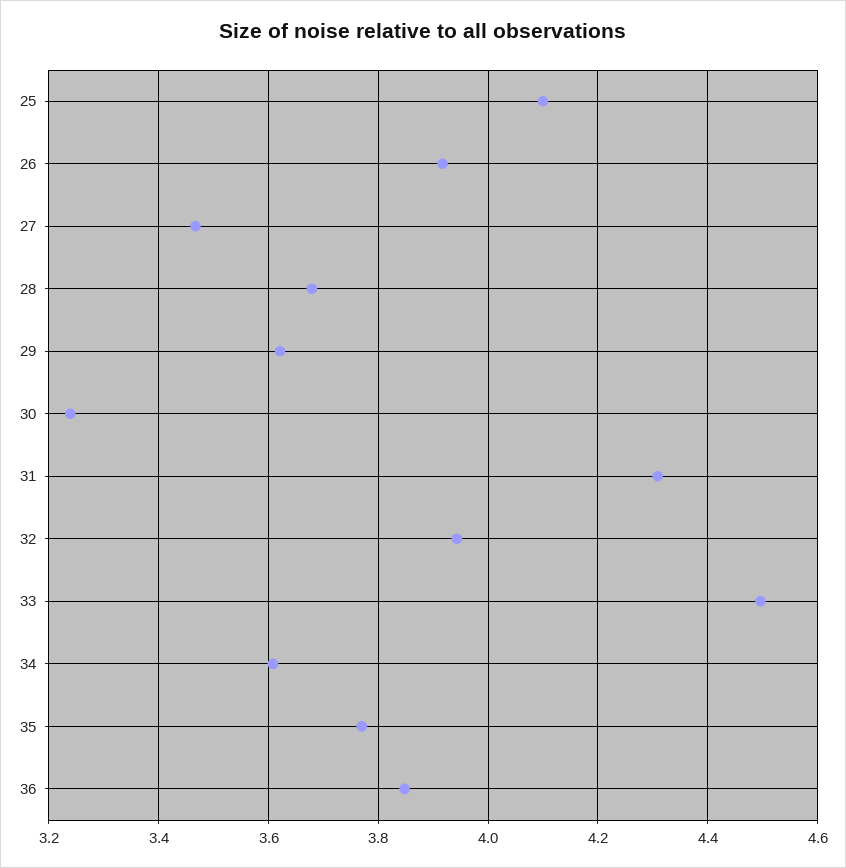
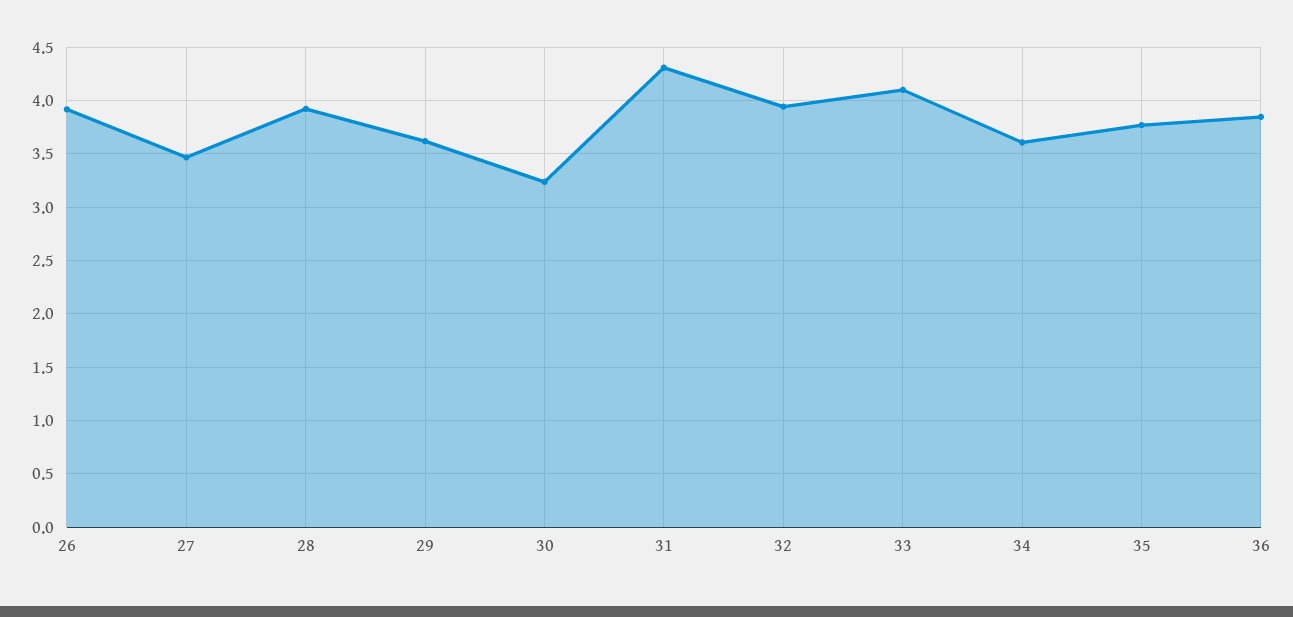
25: 4.1 -> none
28: 3.68 -> 3.9
33: 4.5 -> 4.1

